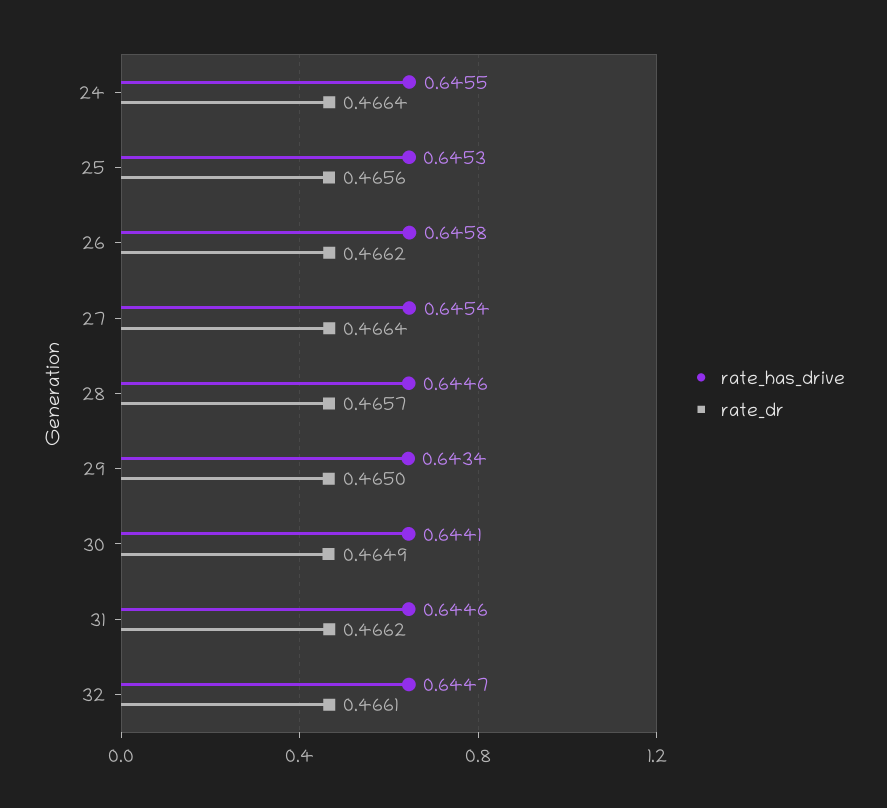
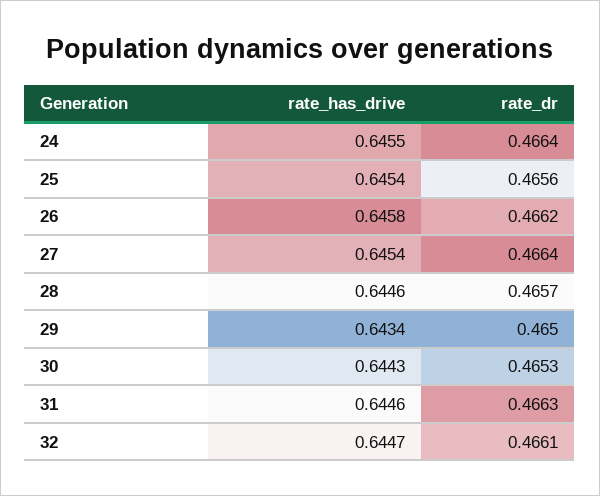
rate_has_drive, 25: 0.6453 -> 0.6454
rate_has_drive, 30: 0.6441 -> 0.6443
rate_dr, 30: 0.4649 -> 0.4653
rate_dr, 31: 0.4662 -> 0.4663

